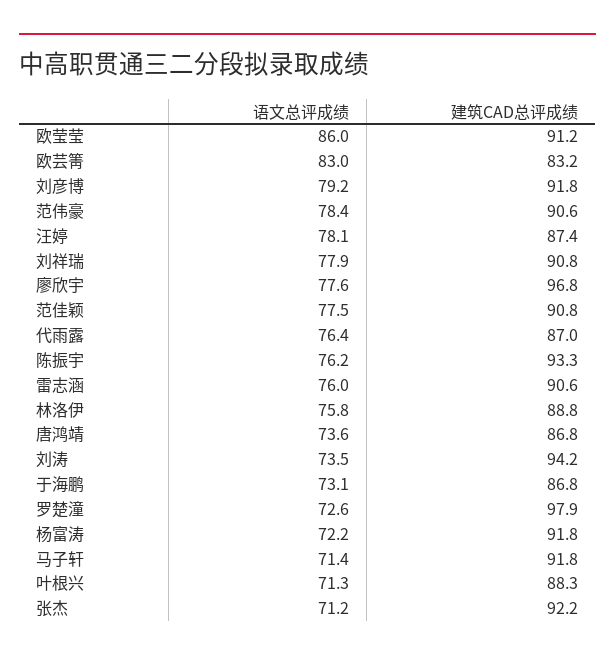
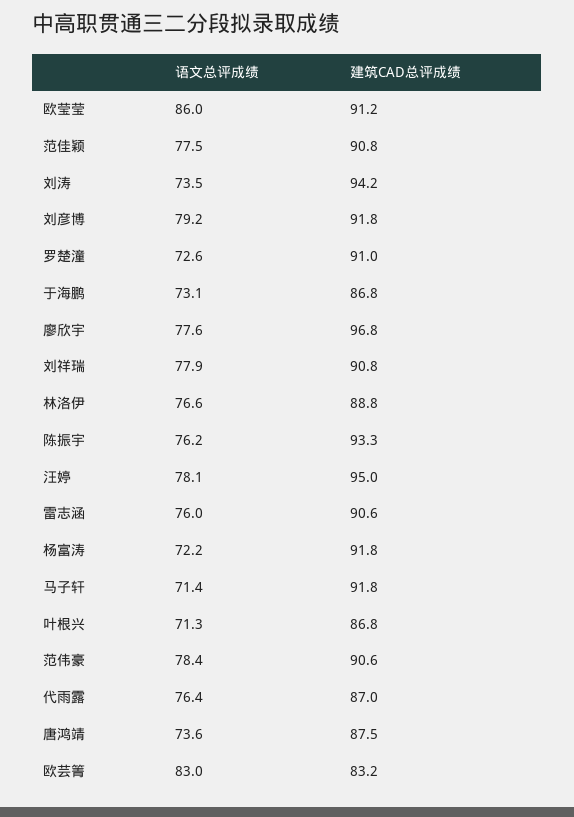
建筑CAD总评成绩, 汪婷: 87.4 -> 95
语文总评成绩, 林洛伊: 75.8 -> 76.6
建筑CAD总评成绩, 唐鸿靖: 86.8 -> 87.5
建筑CAD总评成绩, 罗楚潼: 97.9 -> 91
建筑CAD总评成绩, 叶根兴: 88.3 -> 86.8
语文总评成绩, 张杰: 71.2 -> none
建筑CAD总评成绩, 张杰: 92.2 -> none

